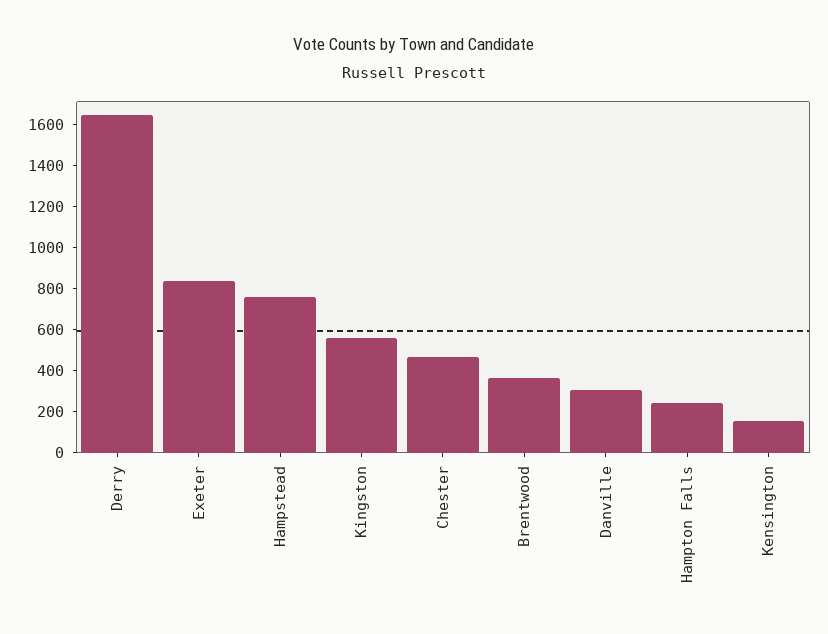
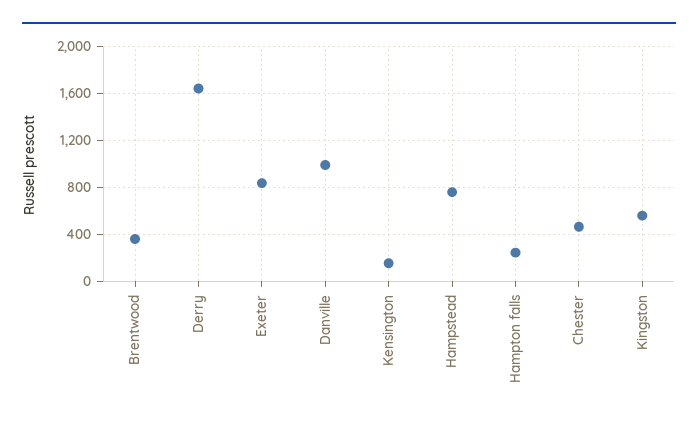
Danville: 300 -> 1000

